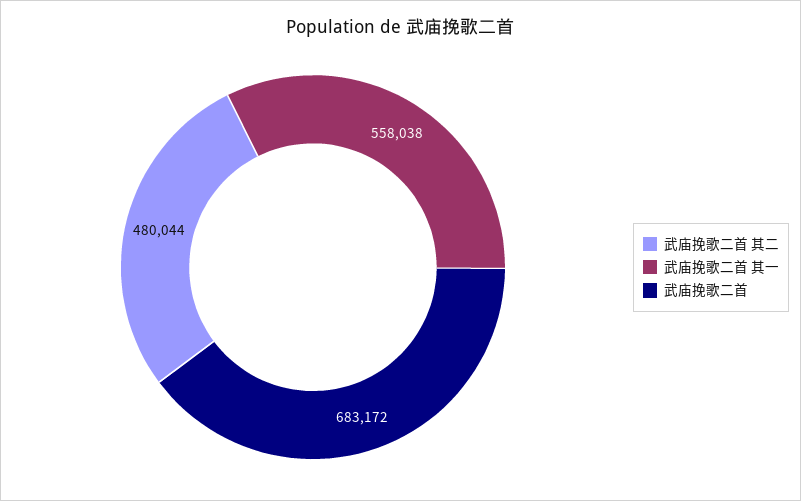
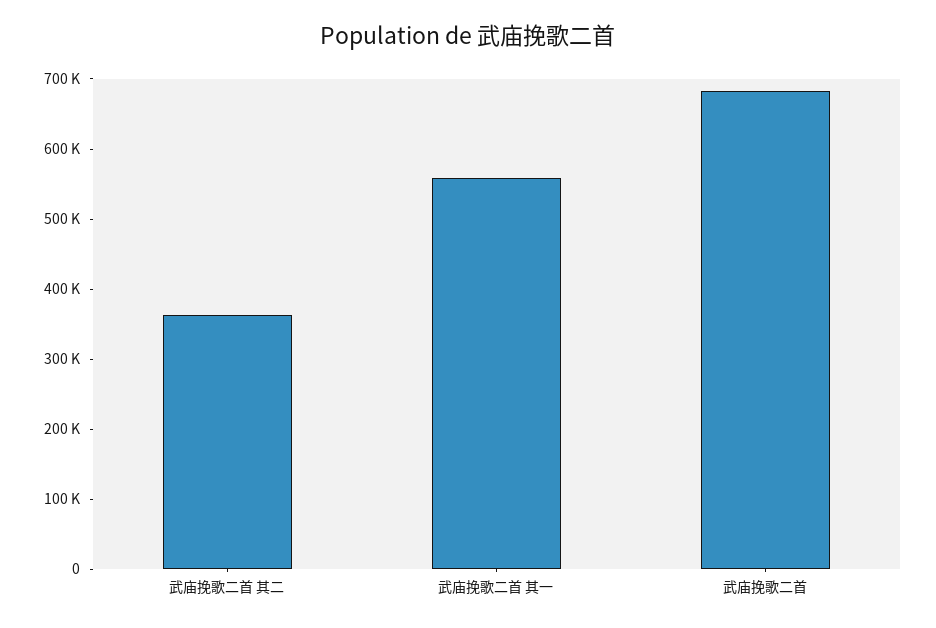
武庙挽歌二首 其二: 480044 -> 360000

